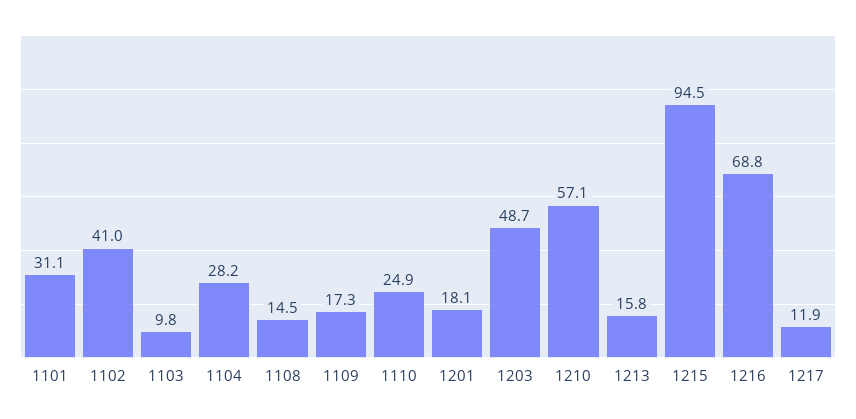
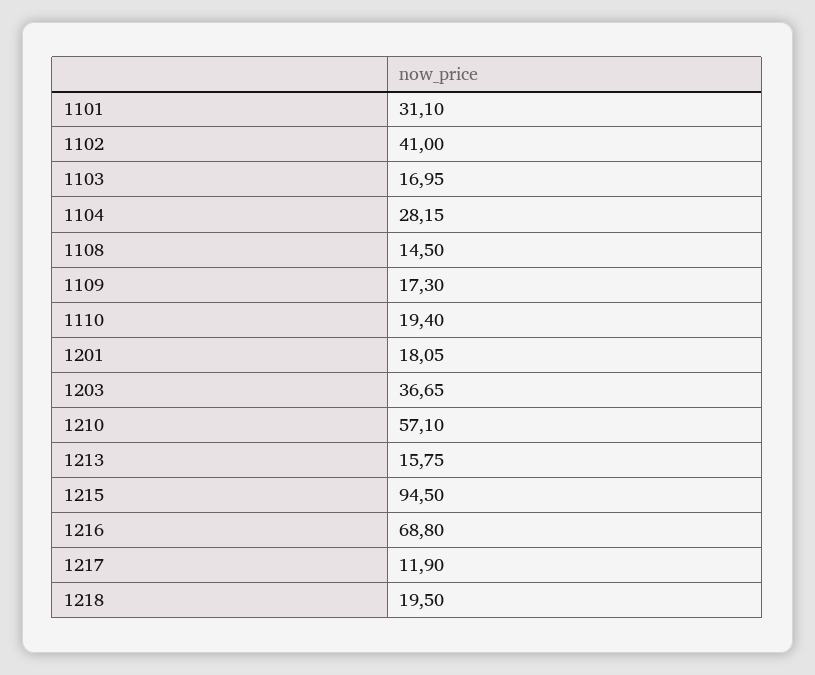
1103: 9.8 -> 16.95
1110: 24.9 -> 19.4
1203: 48.7 -> 36.65
1218: none -> 19.5

